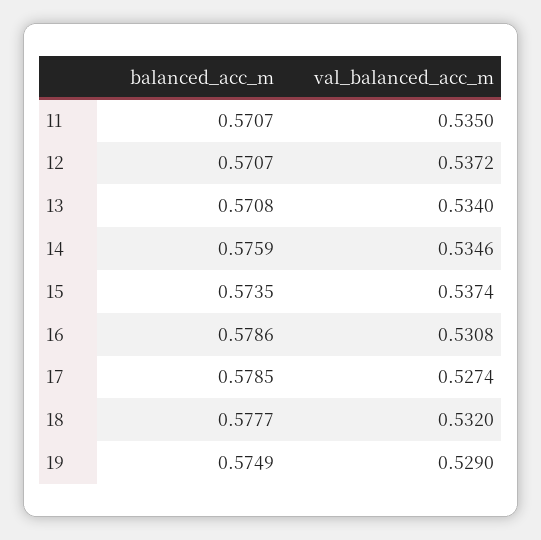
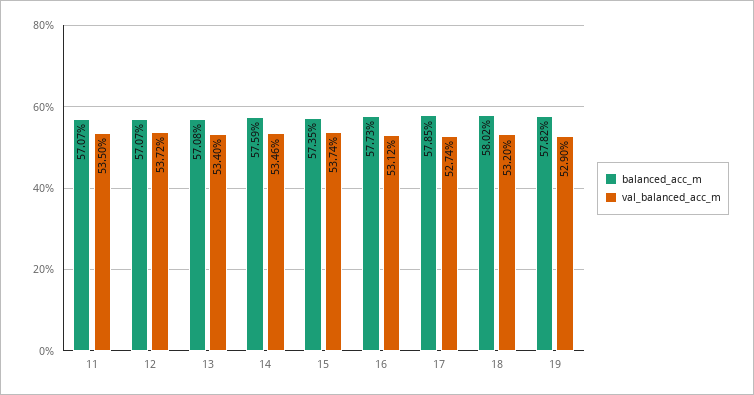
balanced_acc_m, 16: 0.5786 -> 0.5773
val_balanced_acc_m, 16: 0.5308 -> 0.5312
balanced_acc_m, 18: 0.5777 -> 0.5802
balanced_acc_m, 19: 0.5749 -> 0.5782

